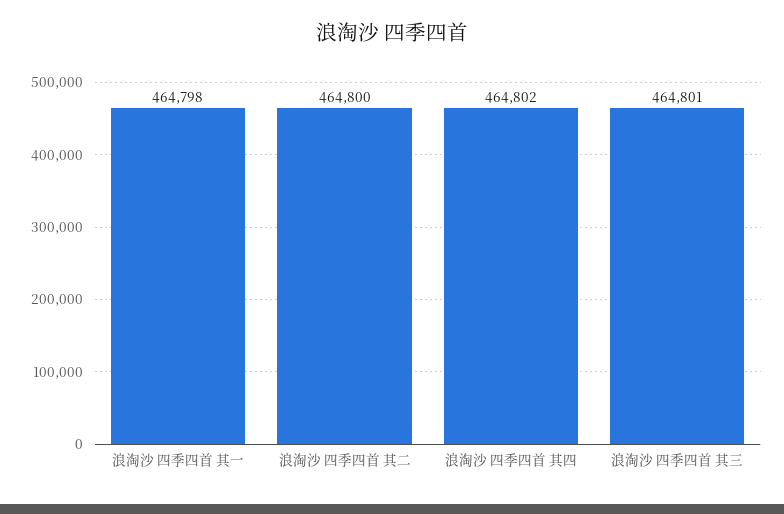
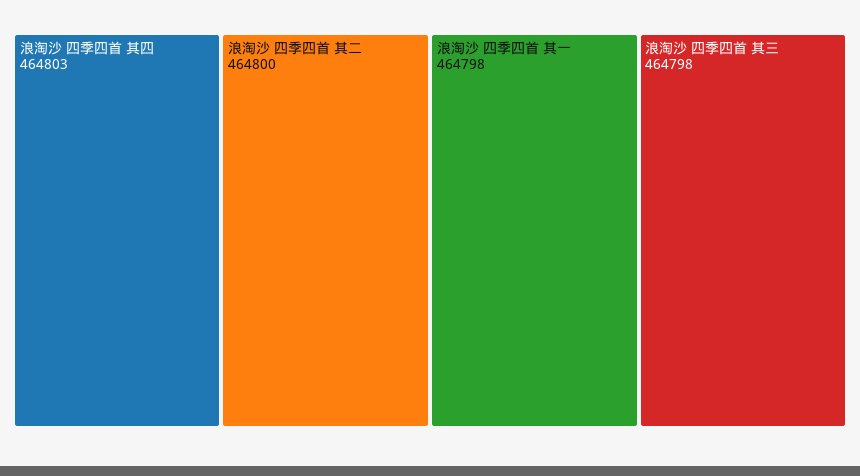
浪淘沙 四季四首 其四: 464802 -> 464803
浪淘沙 四季四首 其三: 464801 -> 464798

